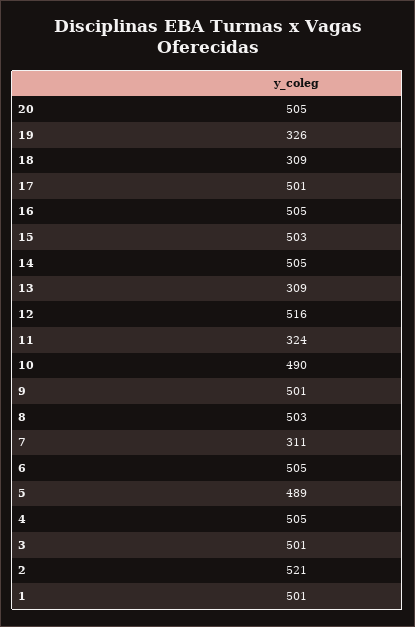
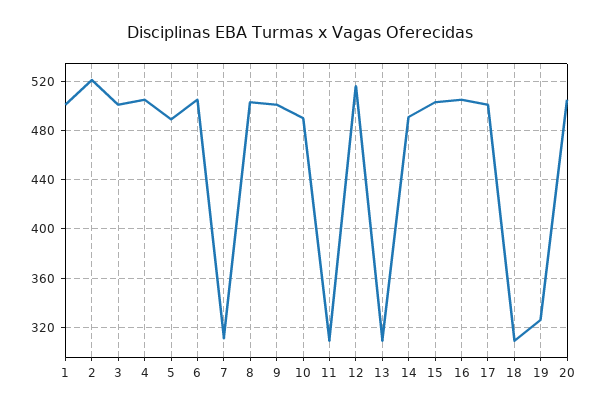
14: 505 -> 490
11: 324 -> 310

